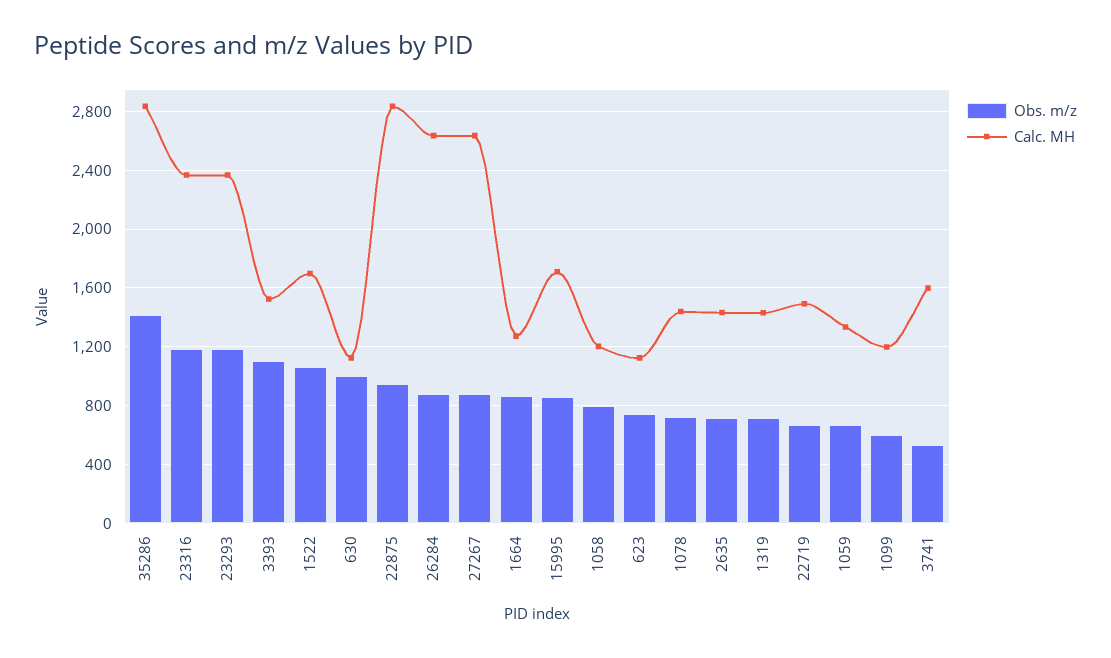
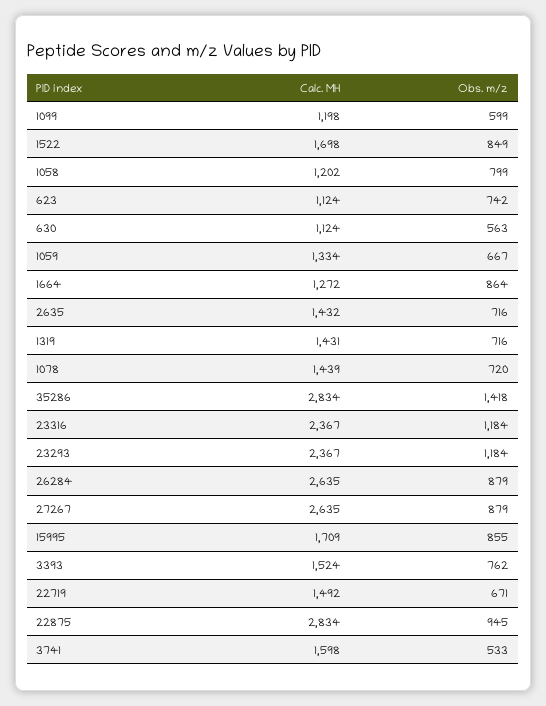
Obs. m/z, 3393: 1100 -> 762
Obs. m/z, 1522: 1050 -> 849
Obs. m/z, 630: 1000 -> 563

